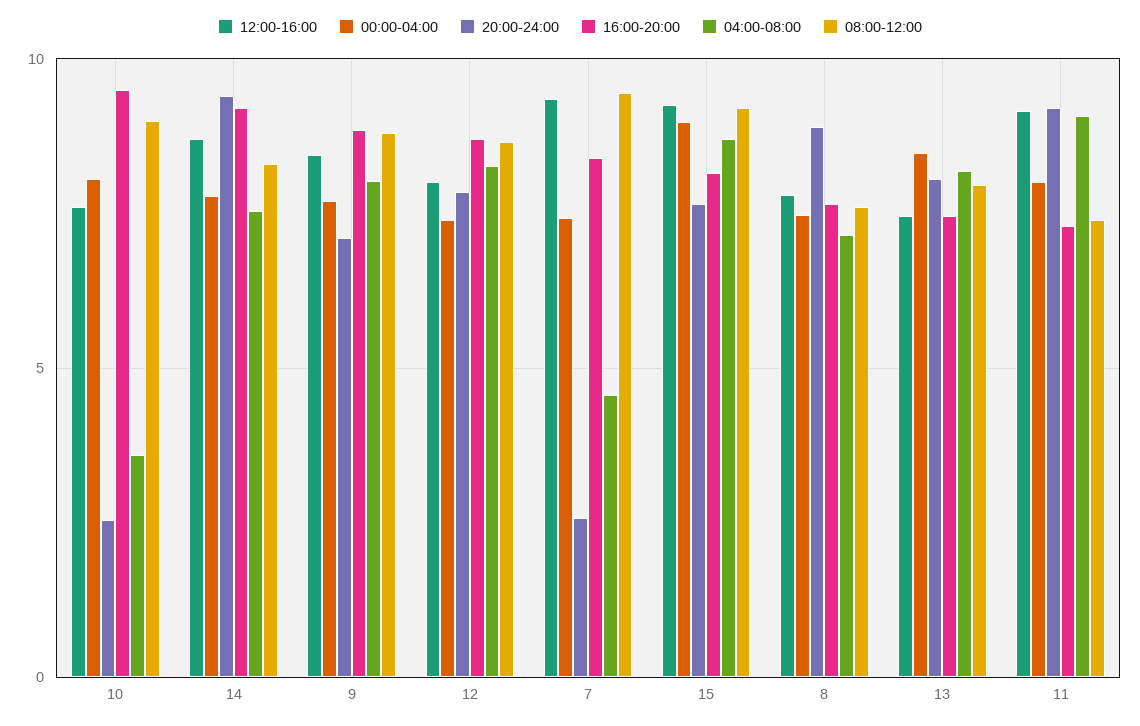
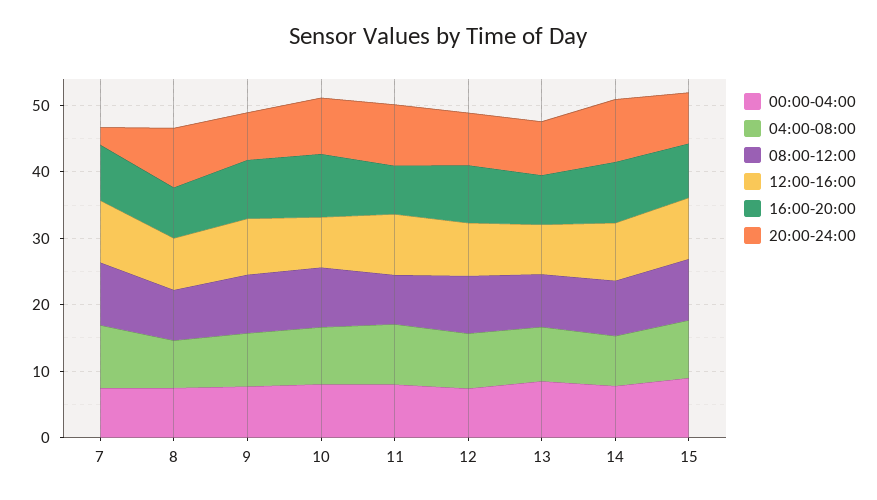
20:00-24:00, 10: 2.5 -> 8
04:00-08:00, 10: 3.5 -> 8
04:00-08:00, 7: 4.5 -> 10

